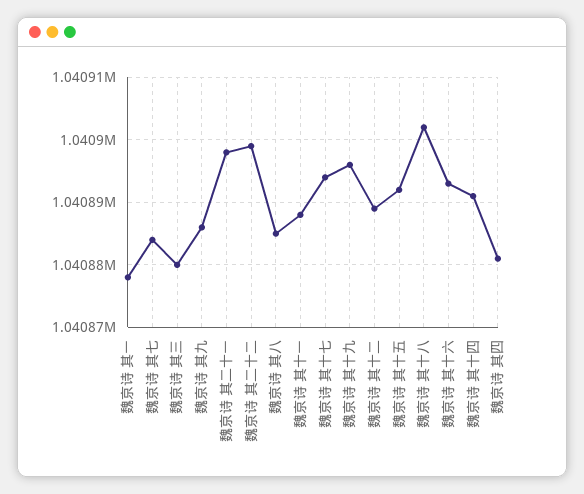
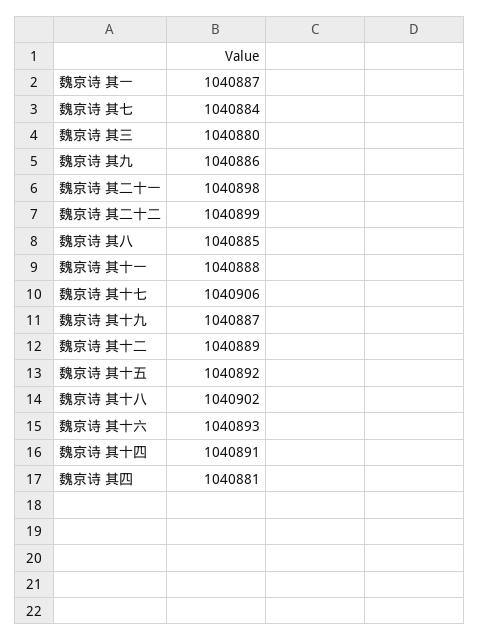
魏京诗 其一: 1040878 -> 1040887
魏京诗 其十七: 1040894 -> 1040906
魏京诗 其十九: 1040896 -> 1040887

